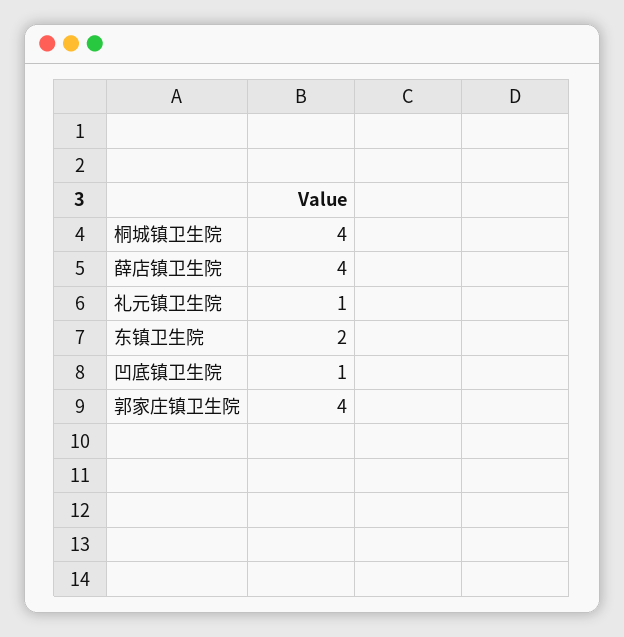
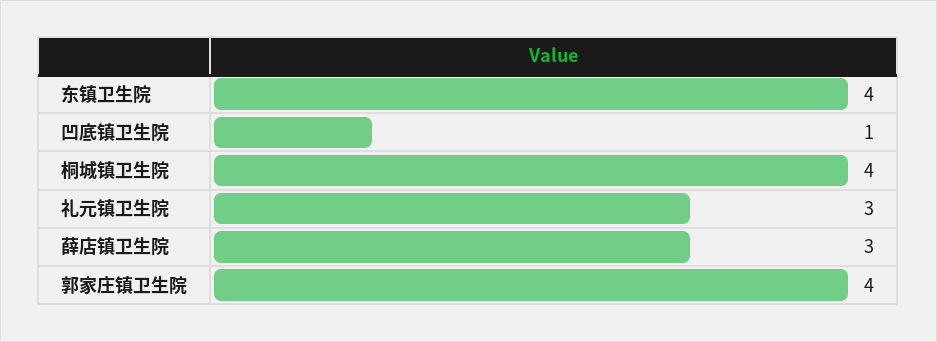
薛店镇卫生院: 4 -> 3
礼元镇卫生院: 1 -> 3
东镇卫生院: 2 -> 4

